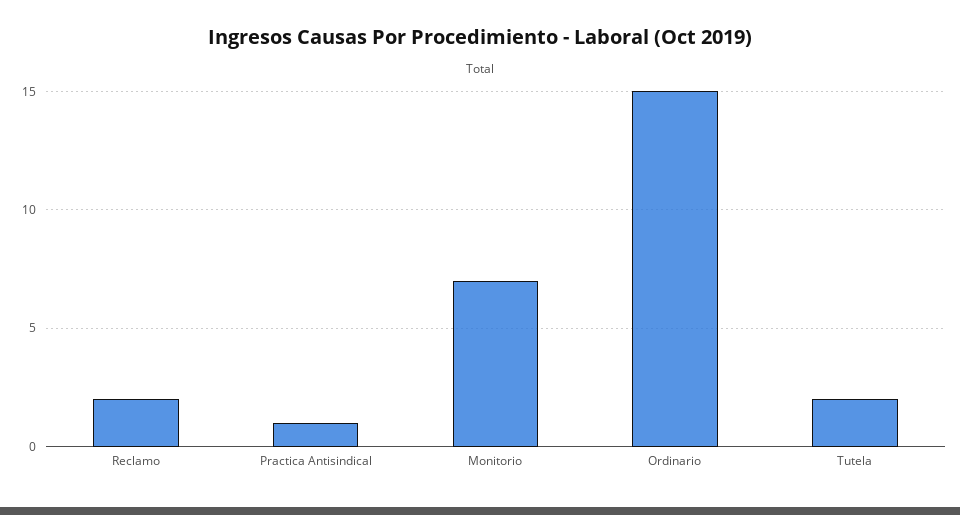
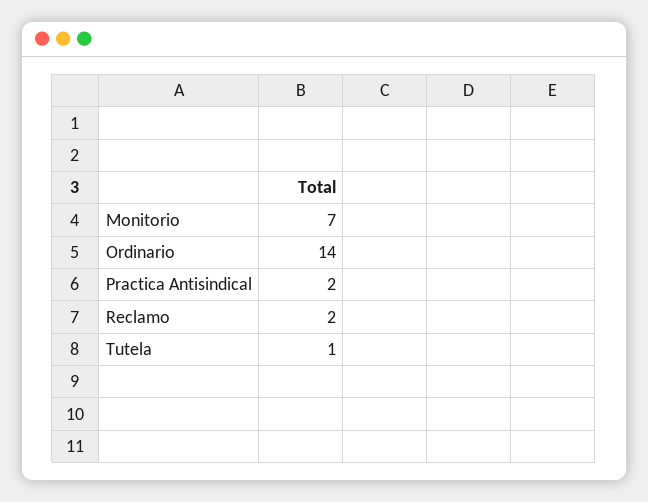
Practica Antisindical: 1 -> 2
Ordinario: 15 -> 14
Tutela: 2 -> 1

